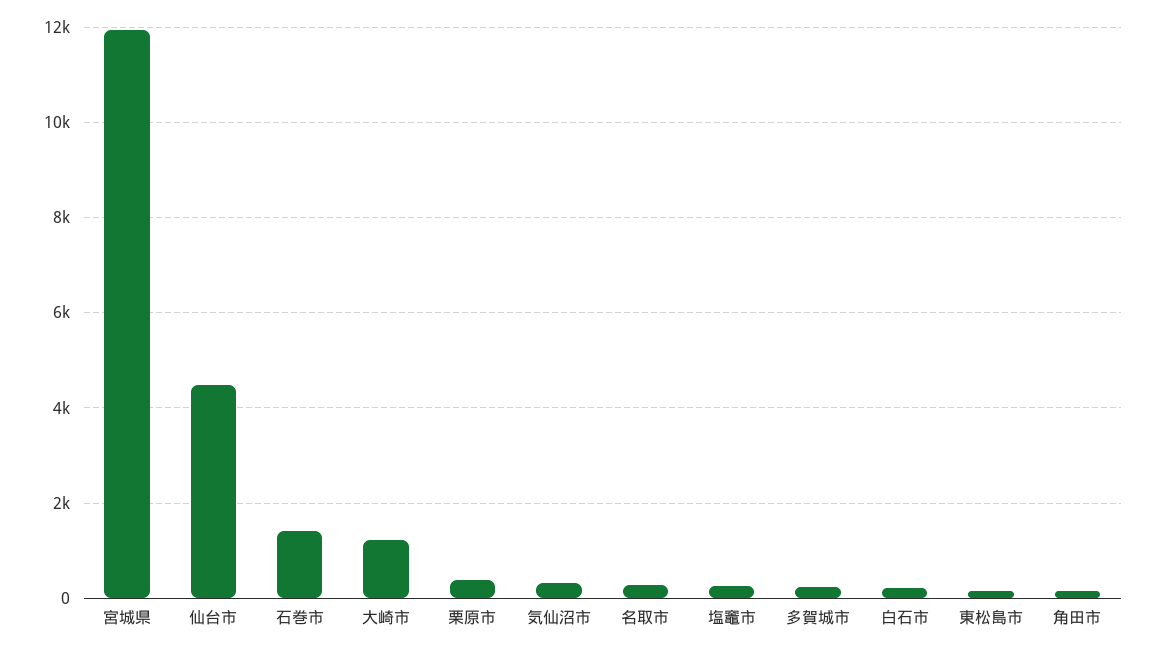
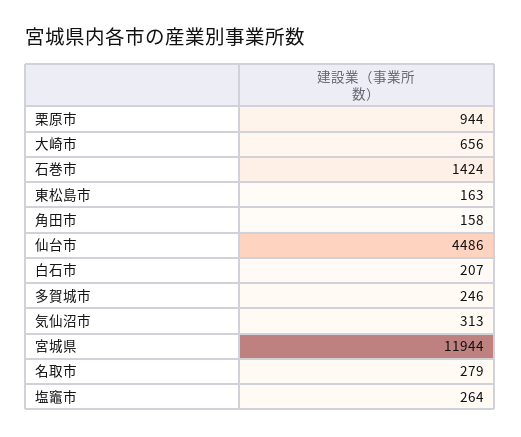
大崎市: 1200 -> 656
栗原市: 400 -> 944

